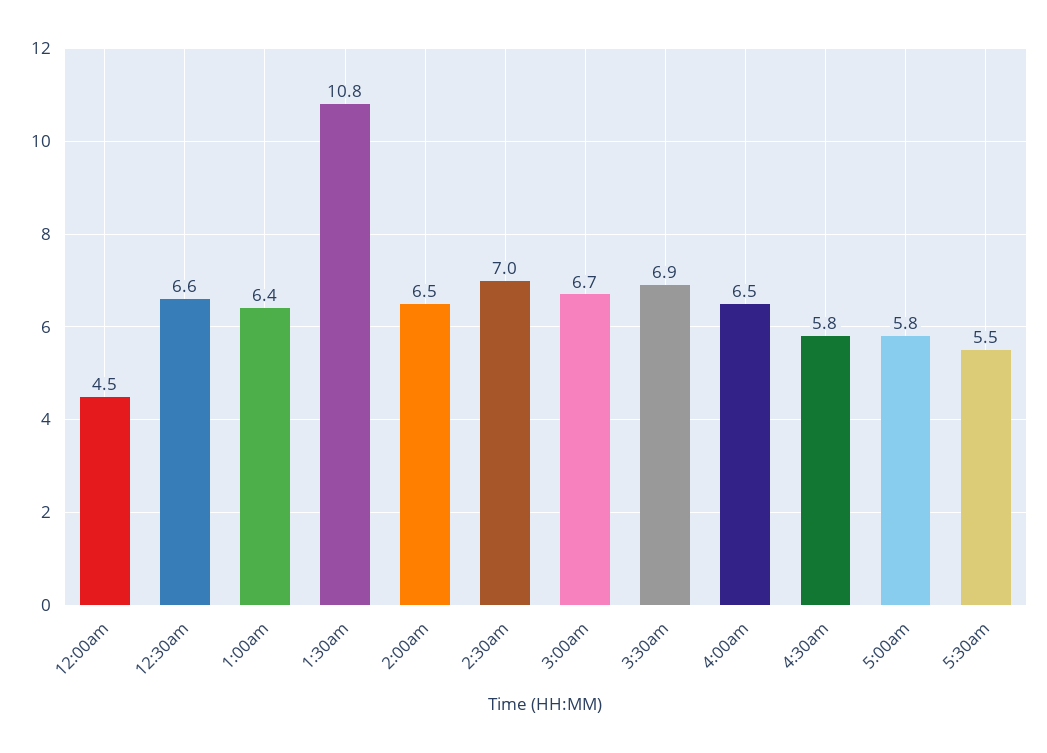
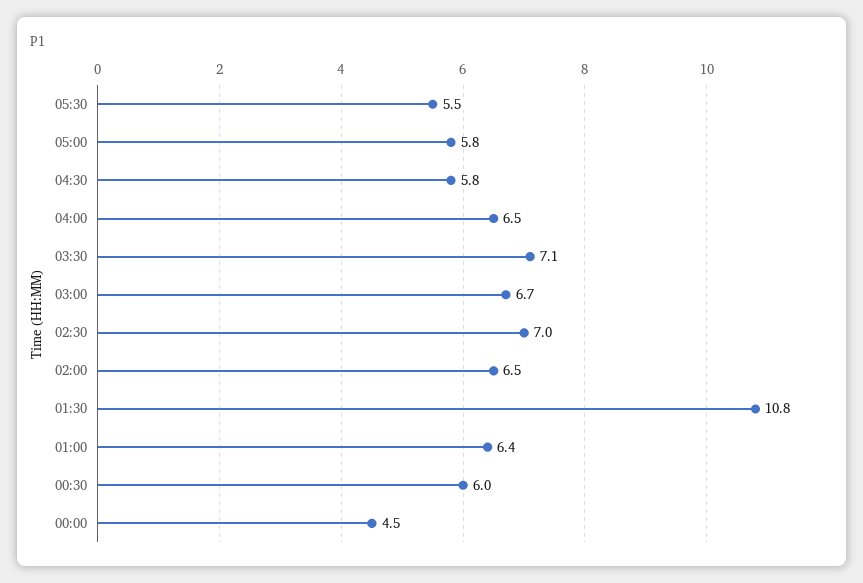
12:30am: 6.6 -> 6
3:30am: 6.9 -> 7.1

